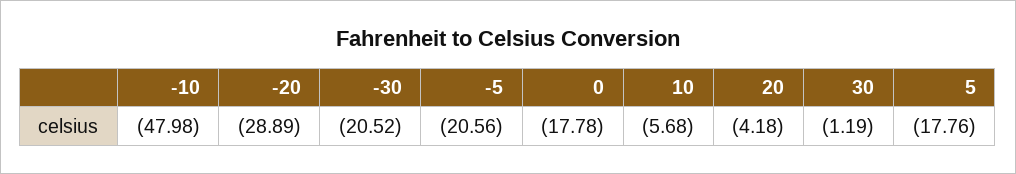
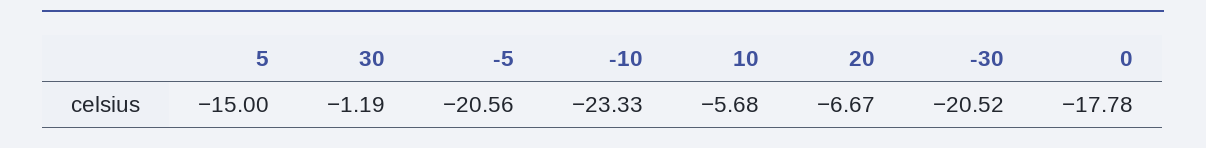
-10: -47.98 -> -23.33
-20: -28.89 -> none
20: -4.18 -> -6.67
5: -17.76 -> -15

